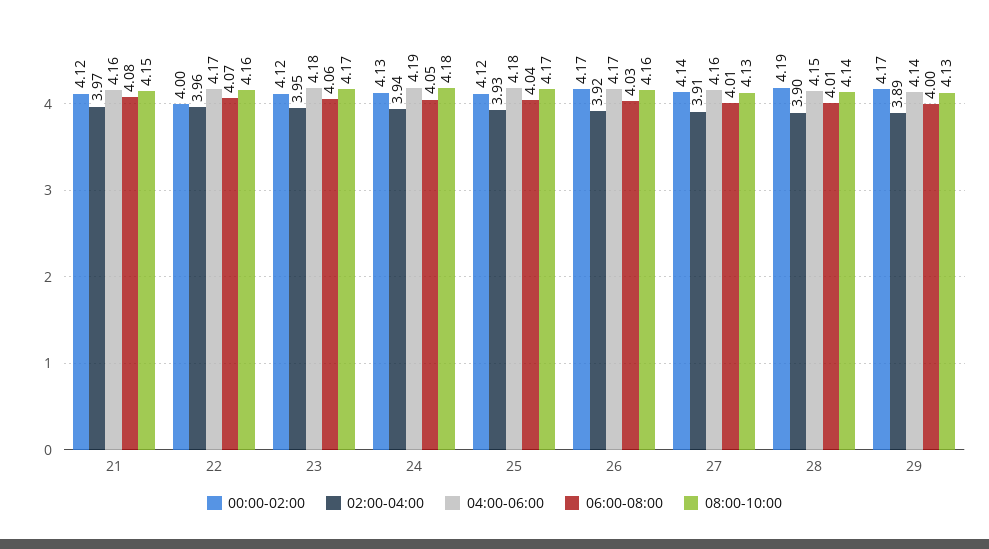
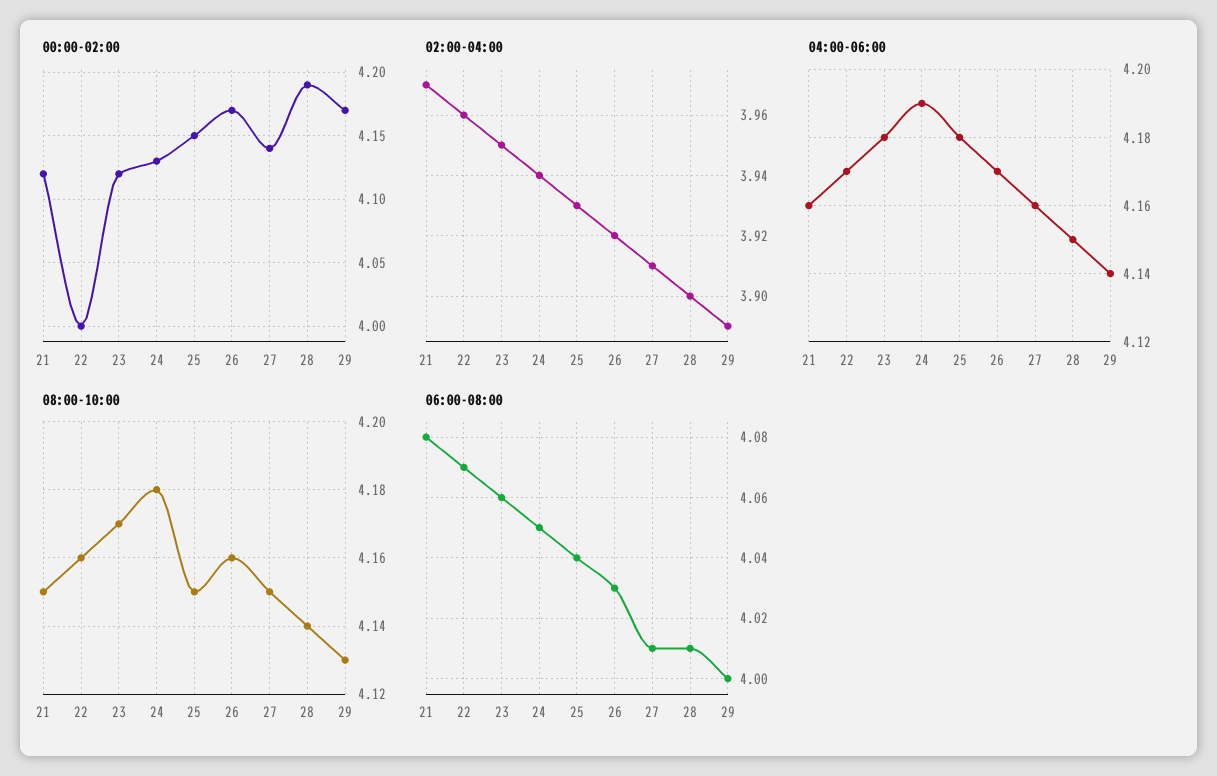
00:00-02:00, 25: 4.12 -> 4.15
08:00-10:00, 25: 4.17 -> 4.15
08:00-10:00, 27: 4.13 -> 4.15

